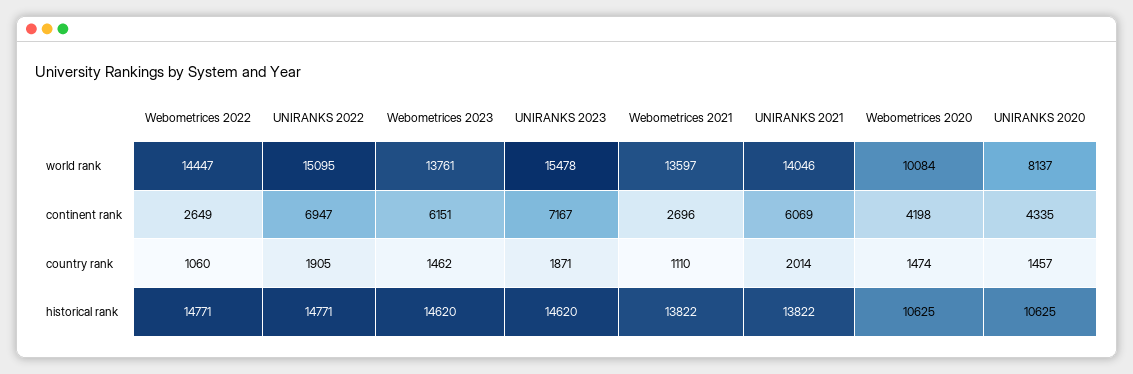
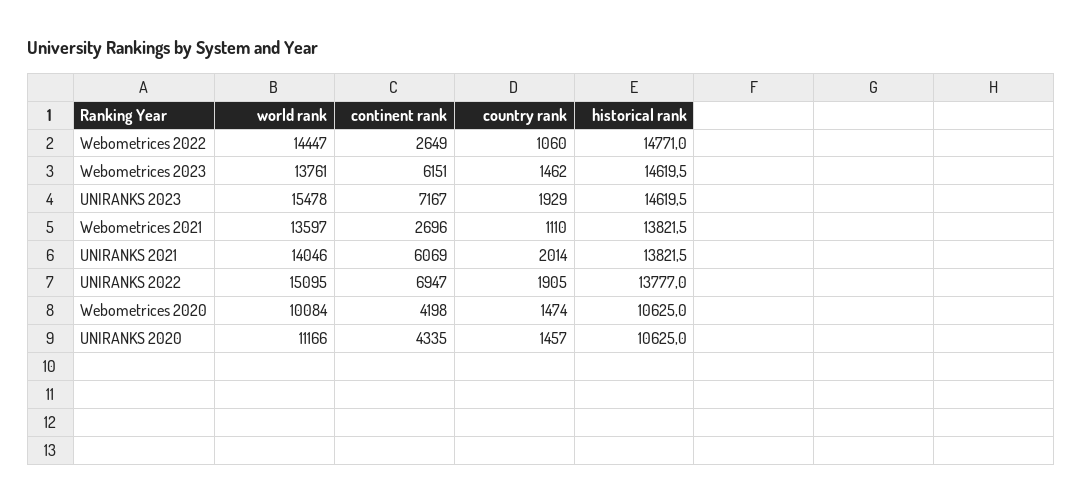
UNIRANKS 2020, world rank: 8137 -> 11166
UNIRANKS 2023, country rank: 1871 -> 1929
UNIRANKS 2022, historical rank: 14771 -> 13777

